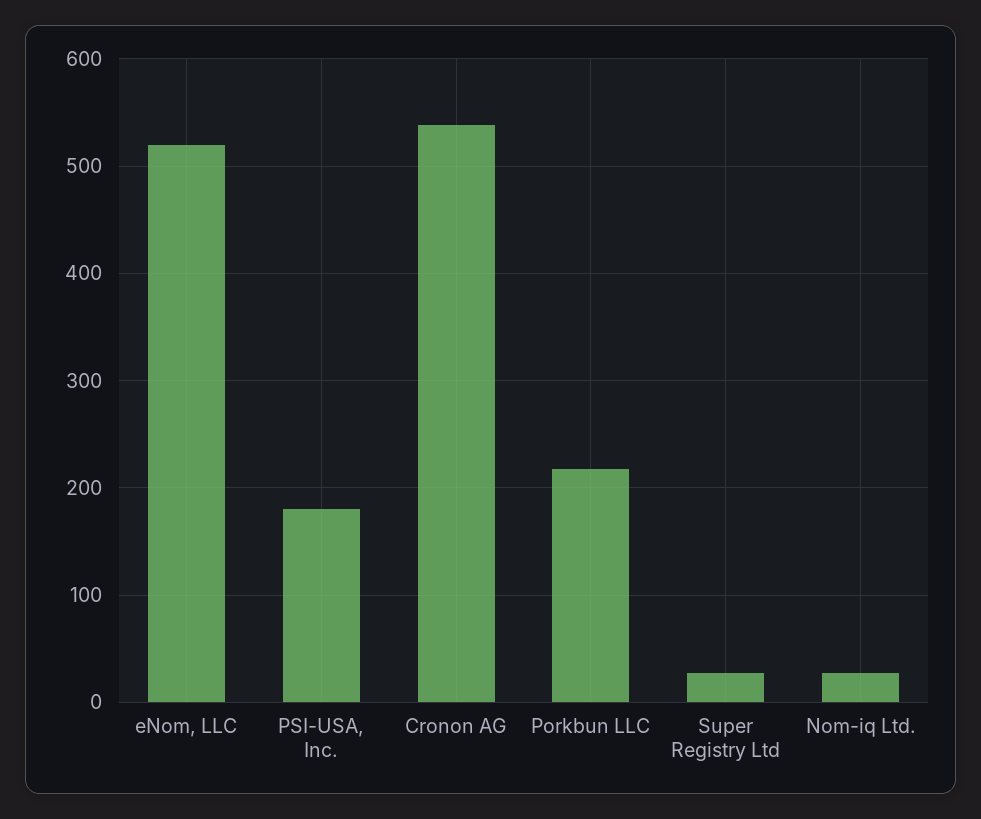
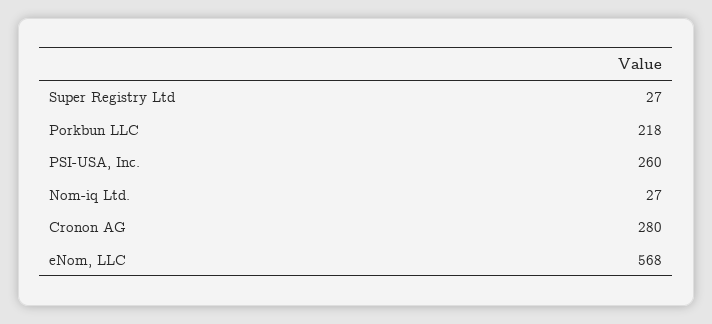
eNom, LLC: 520 -> 568
PSI-USA, Inc.: 180 -> 260
Cronon AG: 540 -> 280

